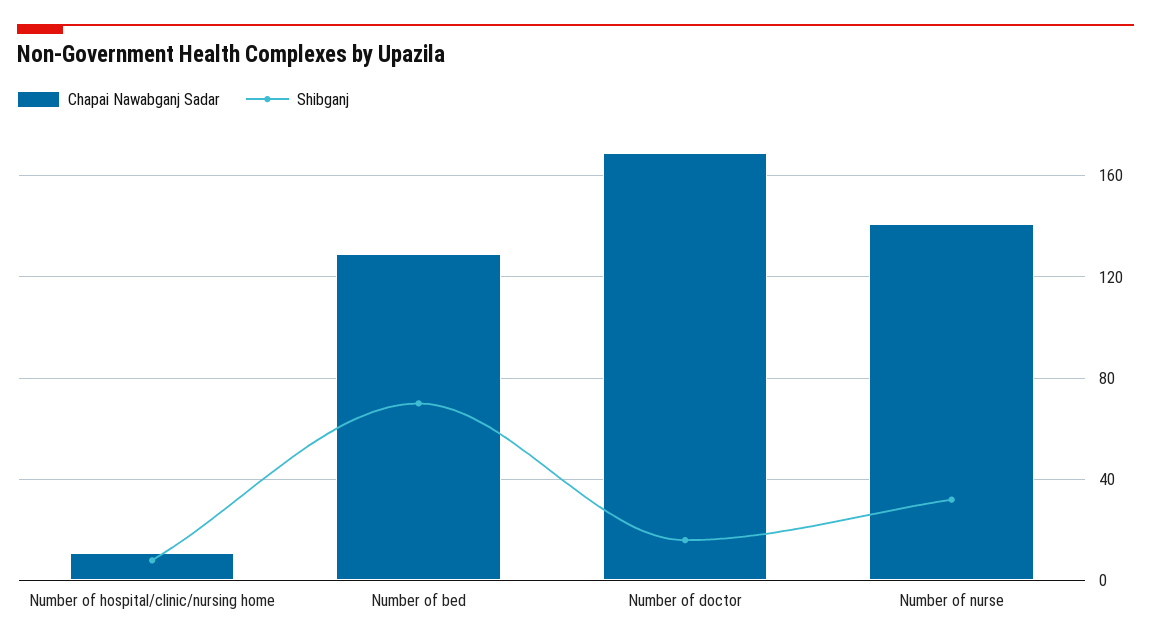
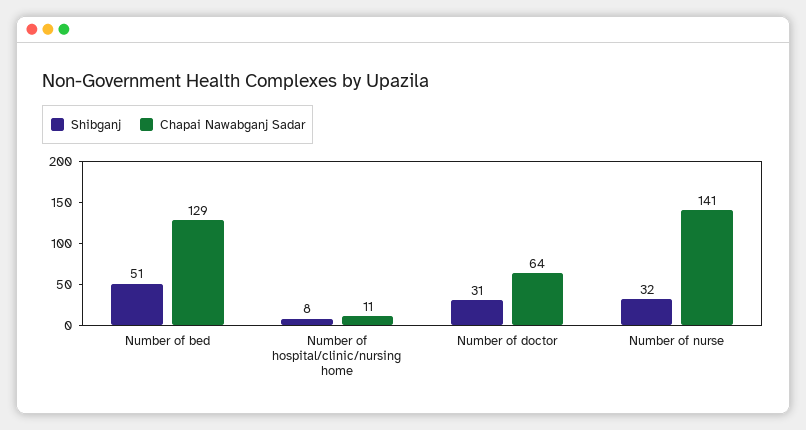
Shibganj, Number of bed: 70 -> 51
Chapai Nawabganj Sadar, Number of doctor: 170 -> 64
Shibganj, Number of doctor: 15 -> 31

